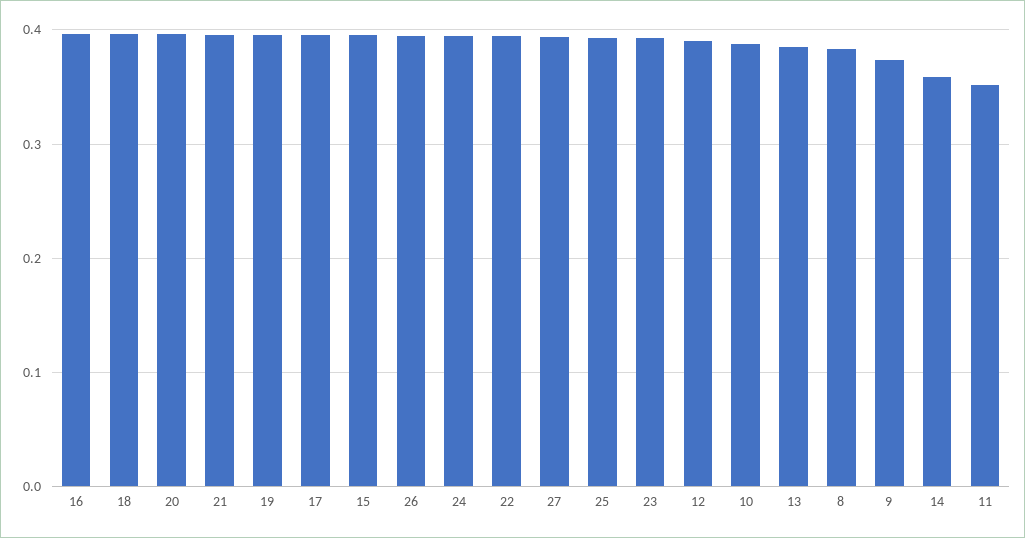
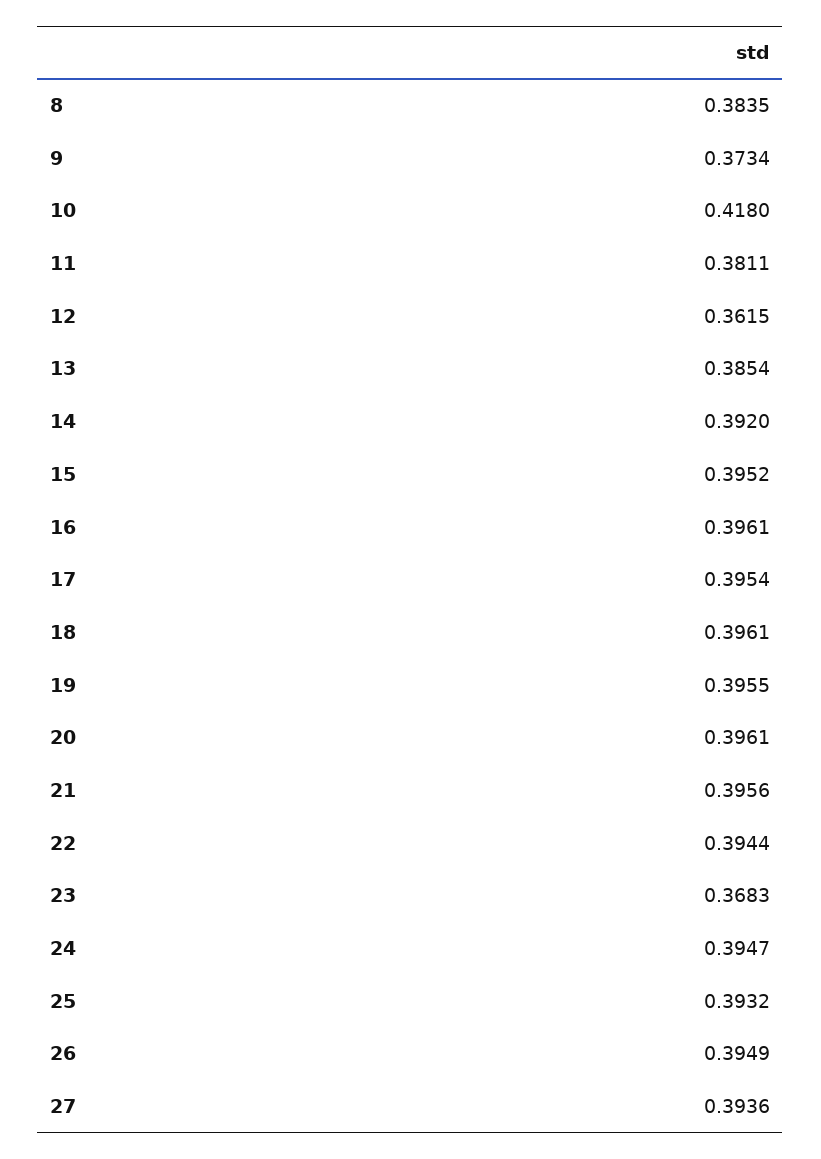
23: 0.39 -> 0.3683
12: 0.39 -> 0.3615
10: 0.39 -> 0.418
14: 0.36 -> 0.392
11: 0.35 -> 0.3811

